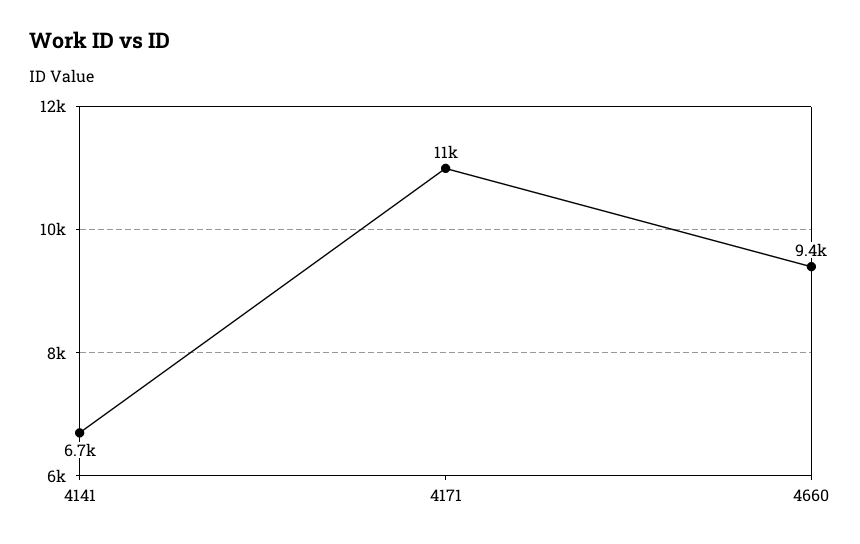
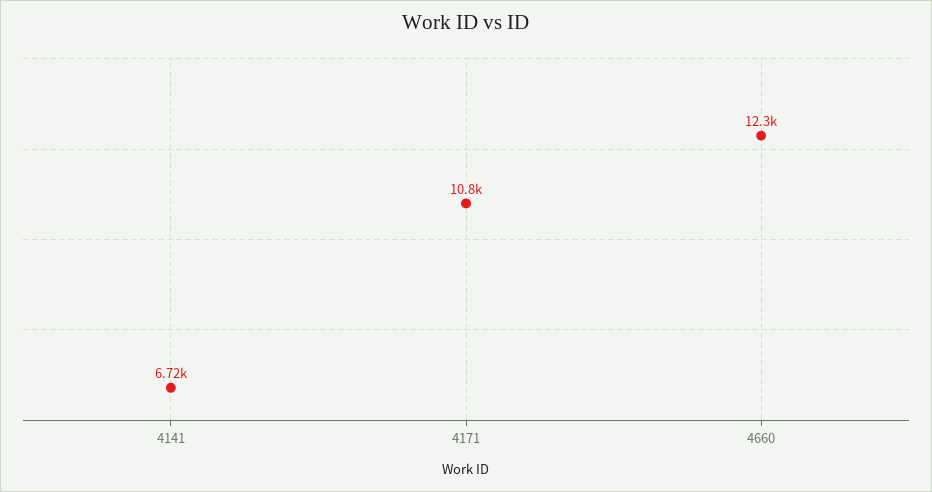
4660: 9400 -> 12300

